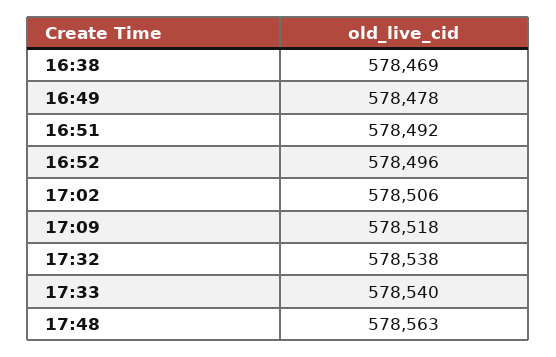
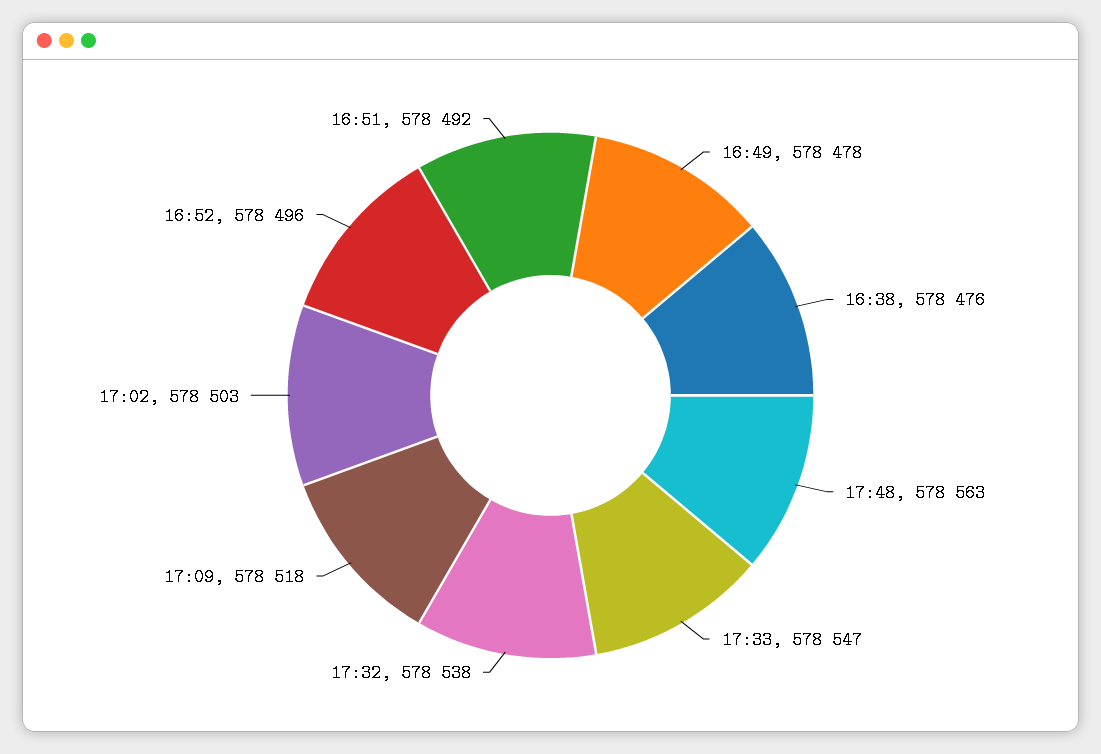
16:38: 578469 -> 578476
17:02: 578506 -> 578503
17:33: 578540 -> 578547

